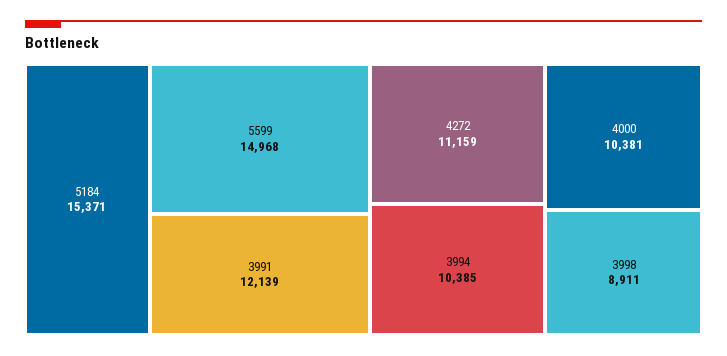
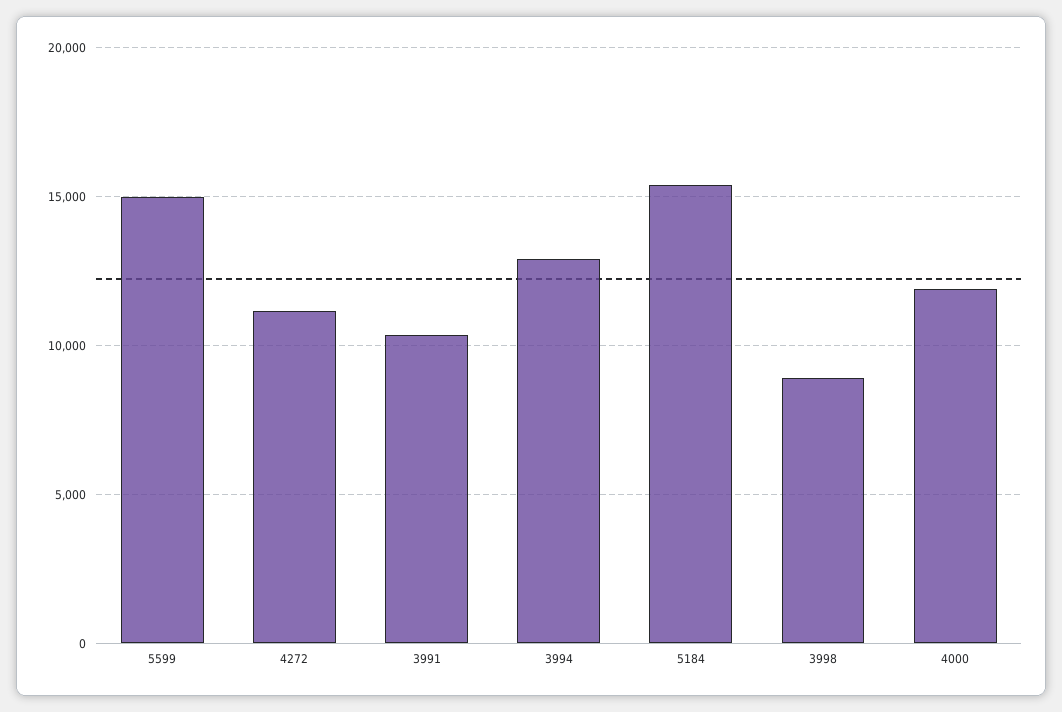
3991: 12139 -> 10500
3994: 10385 -> 13000
4000: 10381 -> 12000

